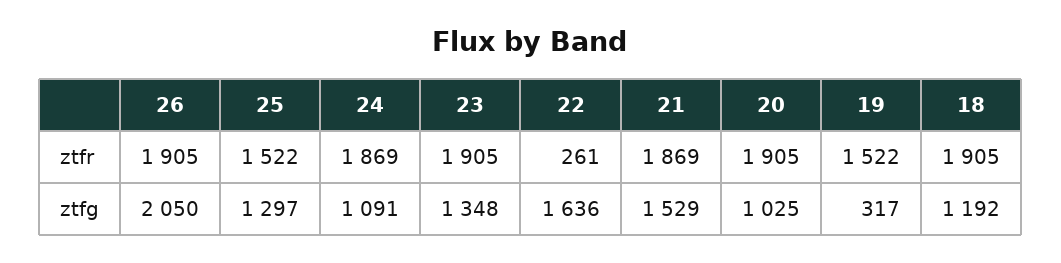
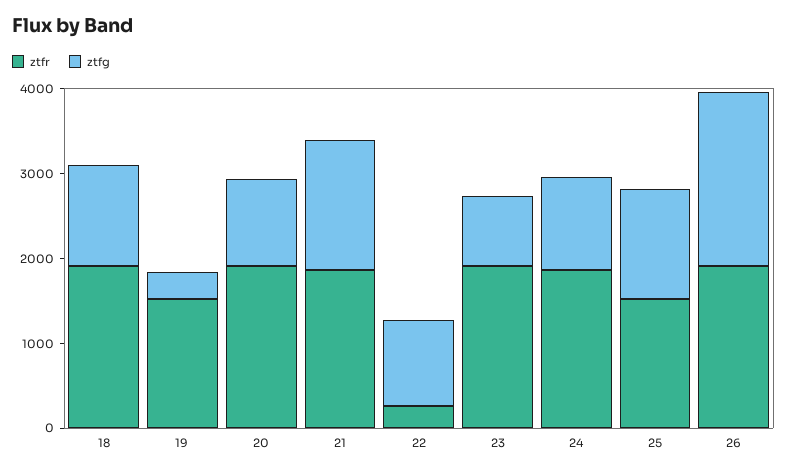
ztfg, 23: 1348 -> 800
ztfg, 22: 1636 -> 1000

